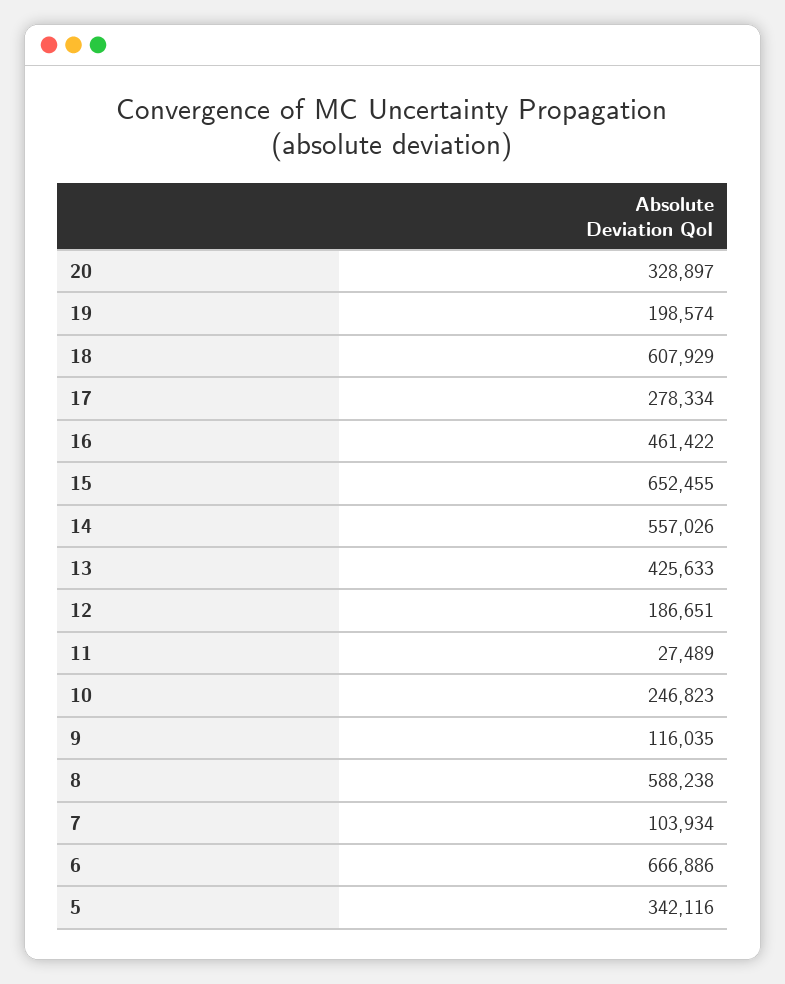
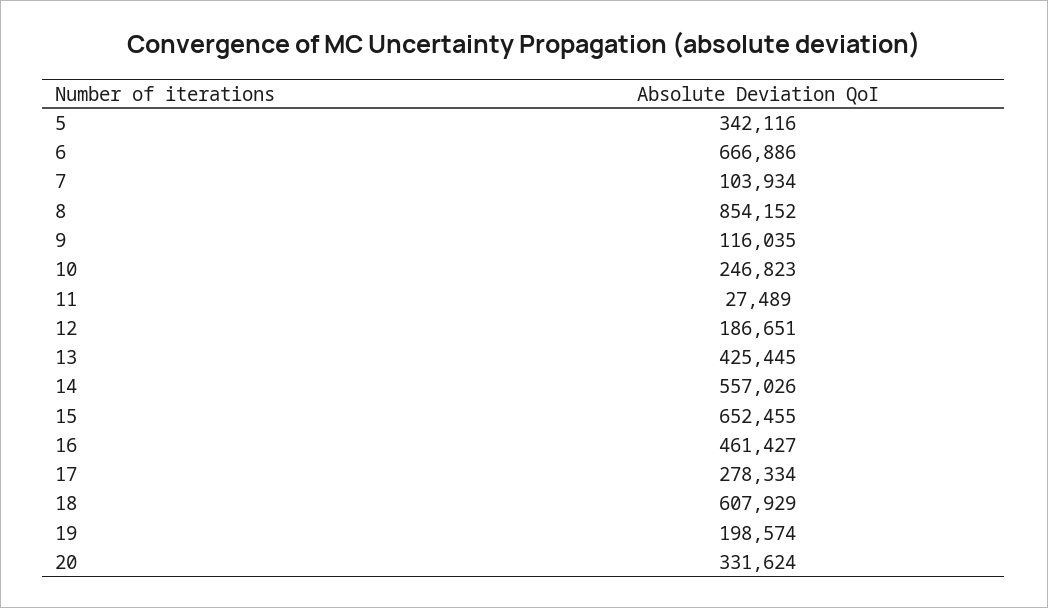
20: 328897 -> 331624
16: 461422 -> 461427
13: 425633 -> 425445
8: 588238 -> 854152

